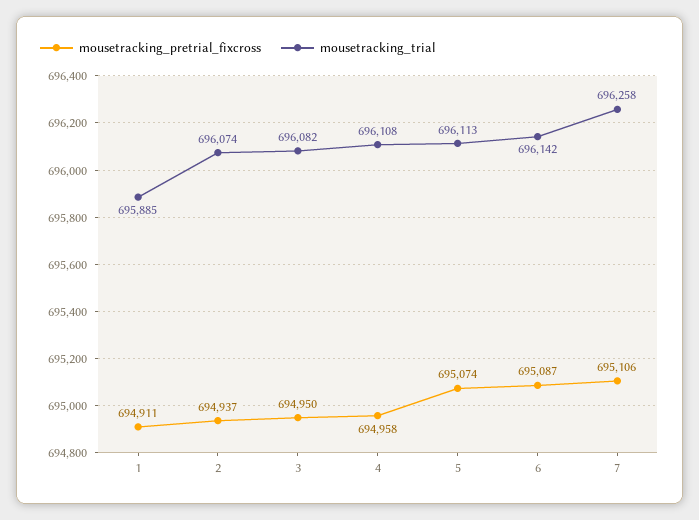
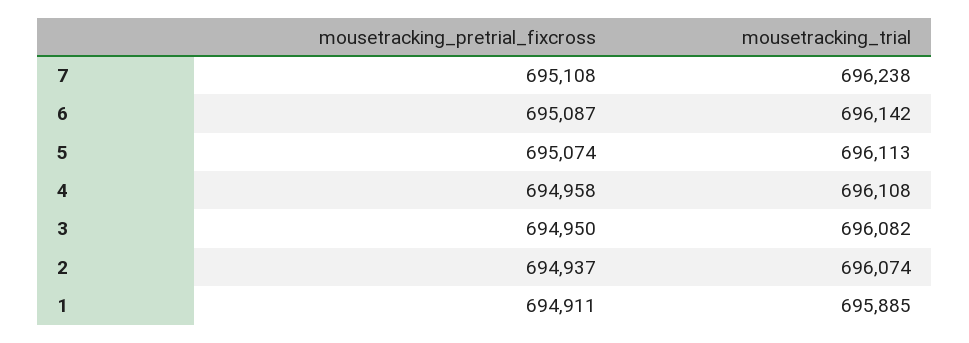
mousetracking_pretrial_fixcross, 7: 695106 -> 695108
mousetracking_trial, 7: 696258 -> 696238

